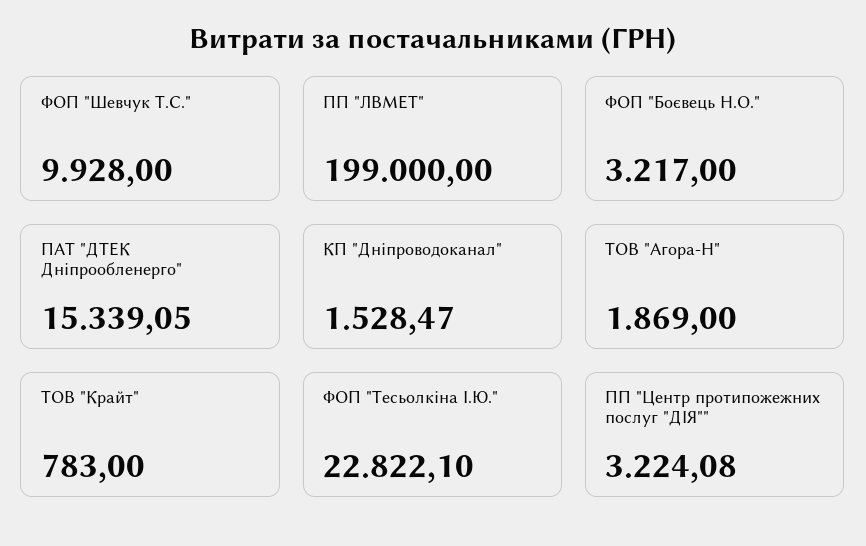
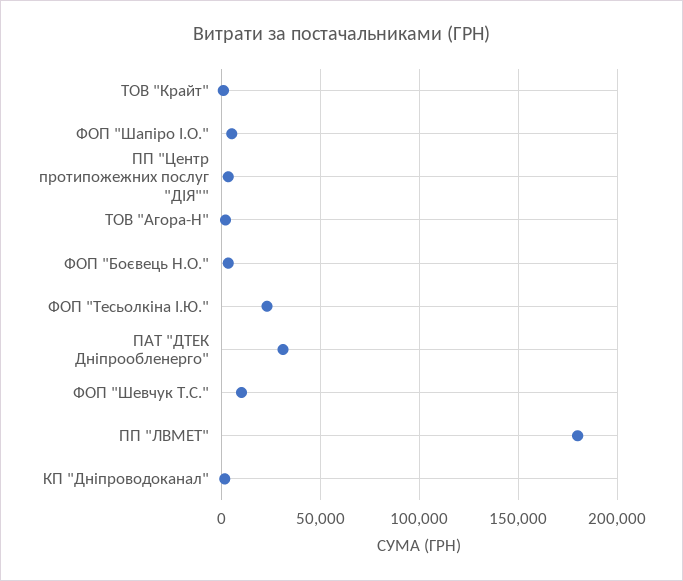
ПП "ЛВМЕТ": 199000 -> 180000
ПАТ "ДТЕК Дніпрообленерго": 15339.05 -> 30000
ФОП "Шапіро І.О.": none -> 5000

